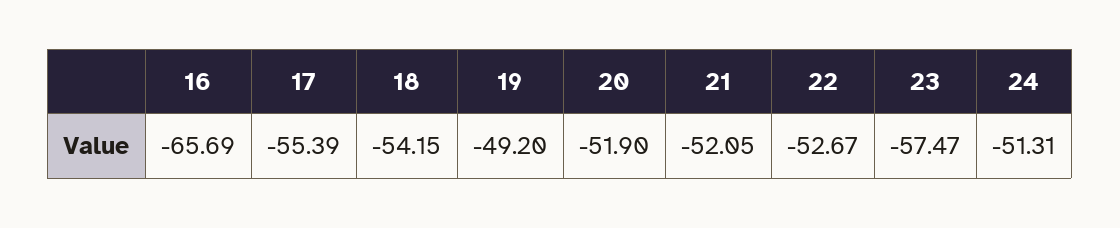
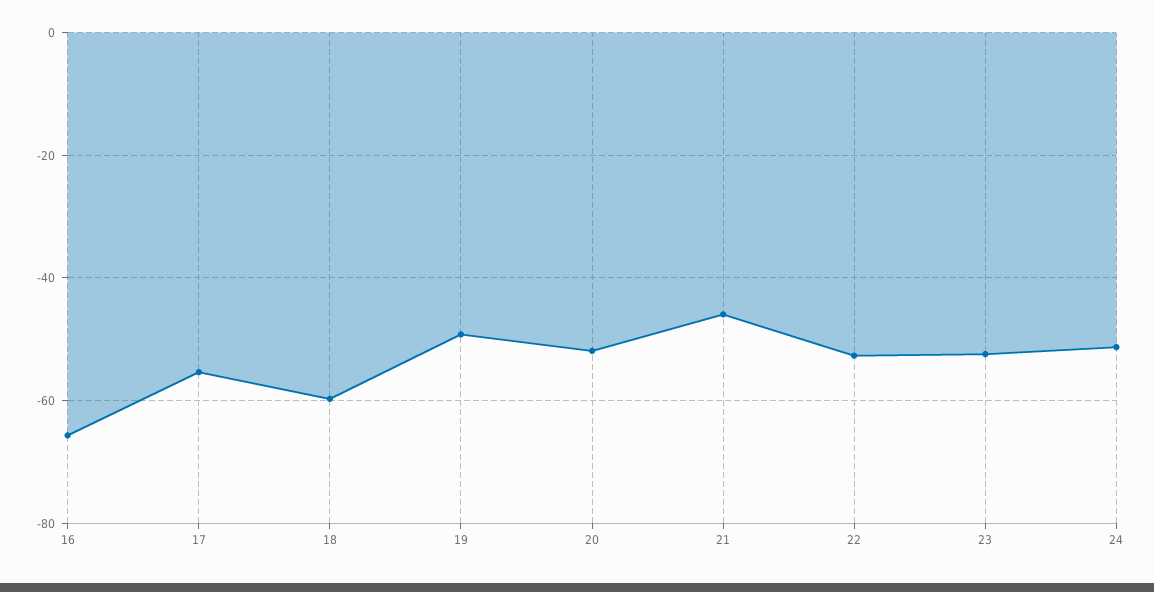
18: -54.15 -> -60
21: -52.05 -> -46
23: -57.47 -> -52

